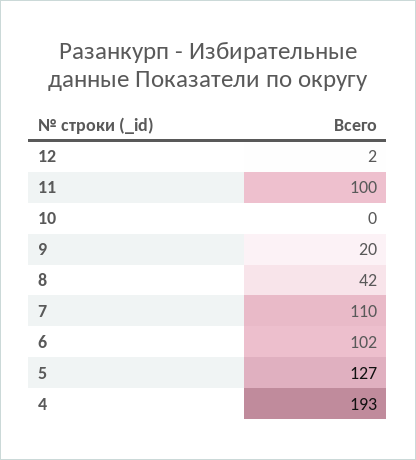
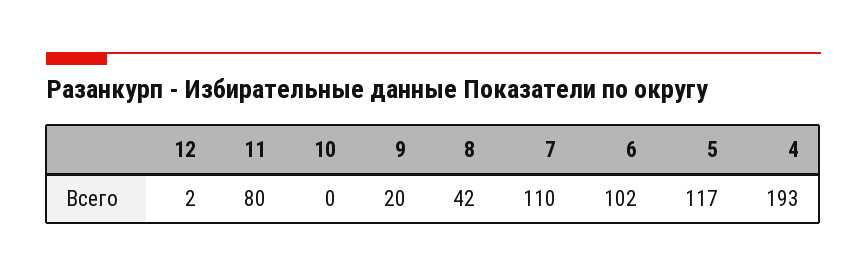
11: 100 -> 80
5: 127 -> 117

